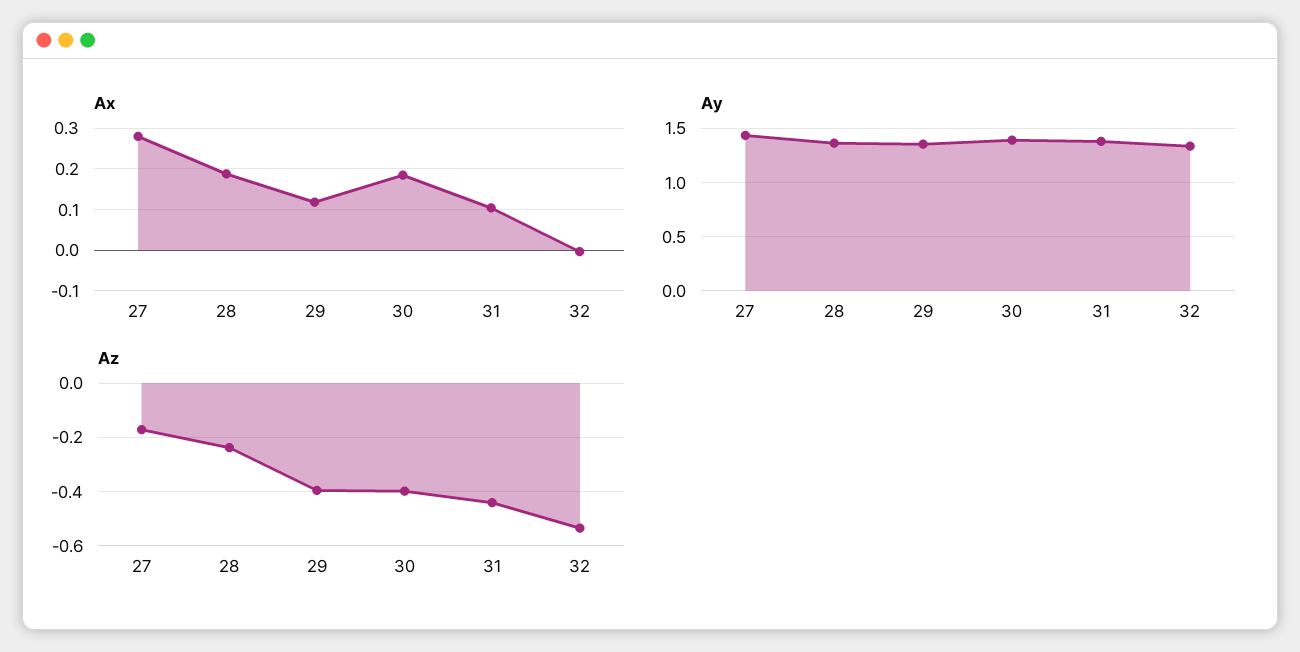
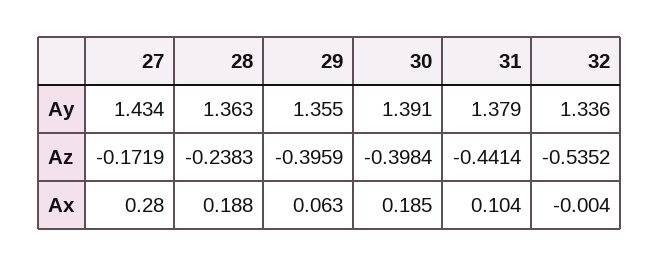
Ax, 29: 0.12 -> 0.063

